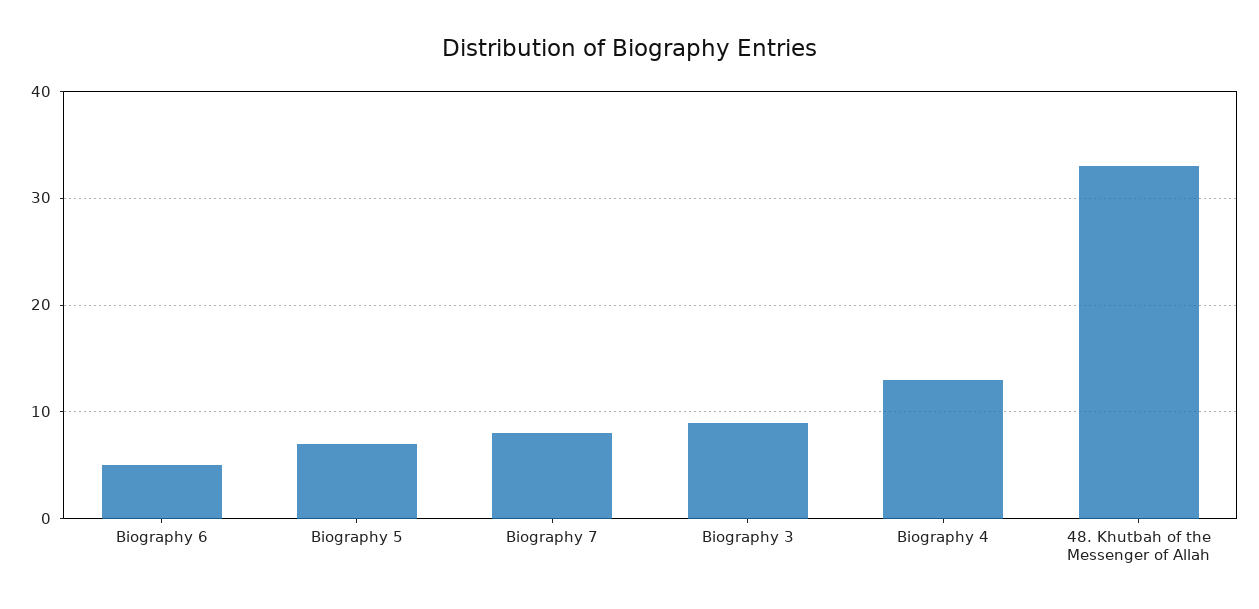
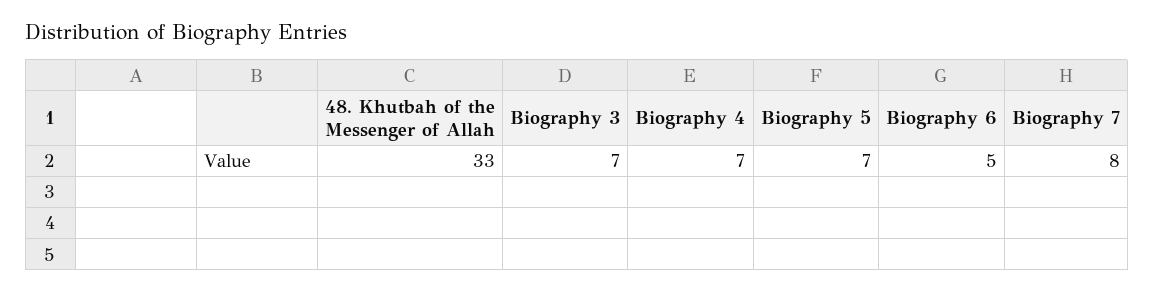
Biography 3: 9 -> 7
Biography 4: 13 -> 7

